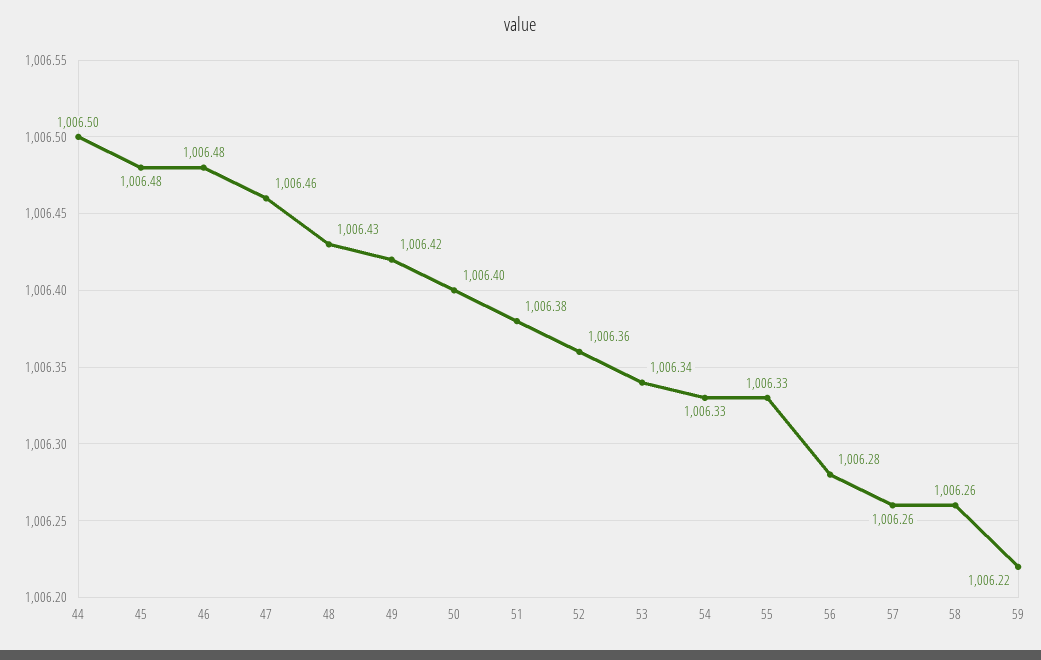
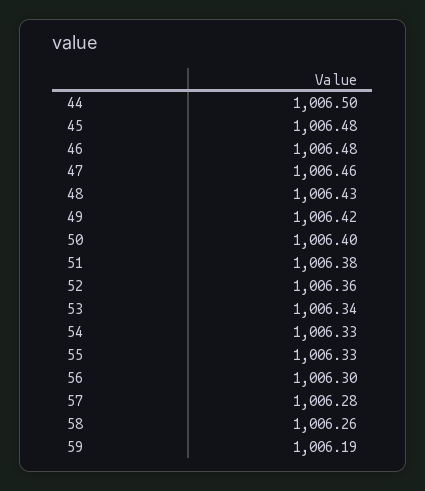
56: 1006.28 -> 1006.3
57: 1006.26 -> 1006.28
59: 1006.22 -> 1006.19

